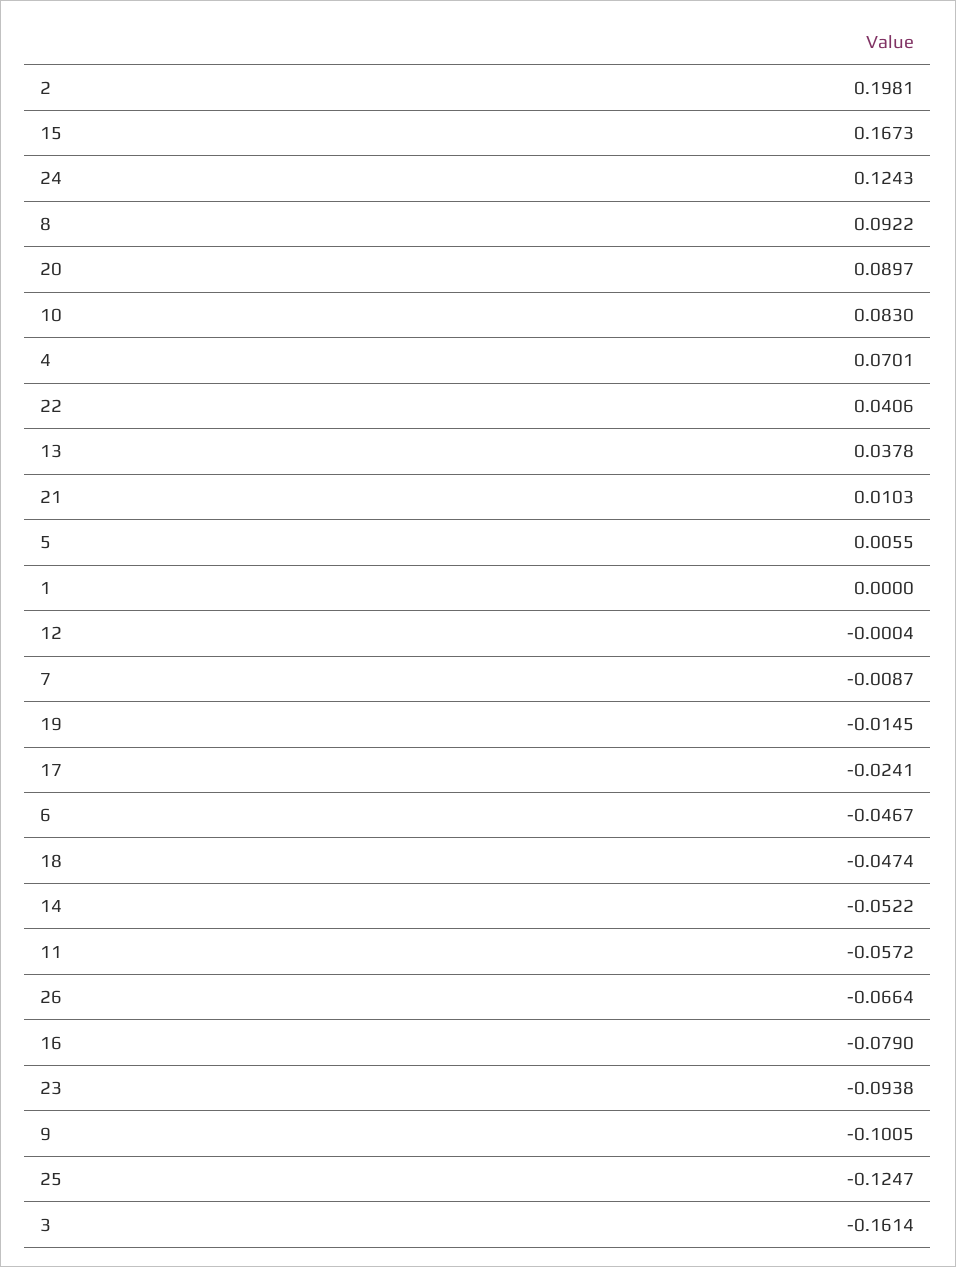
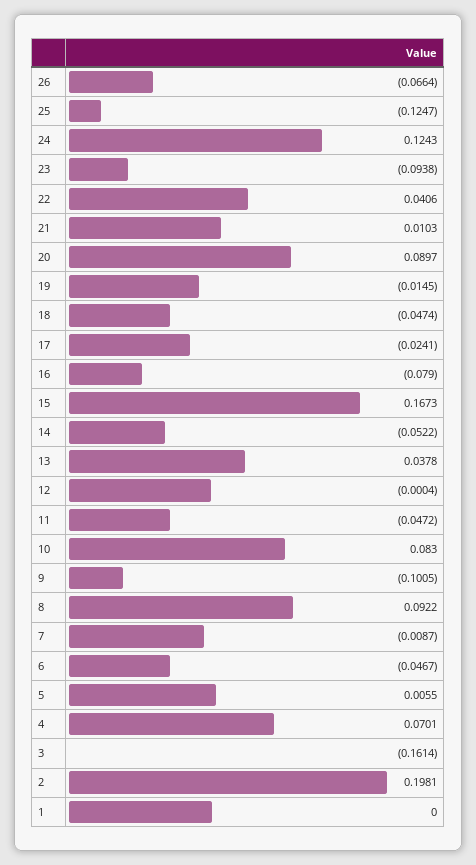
11: -0.0572 -> -0.0472

